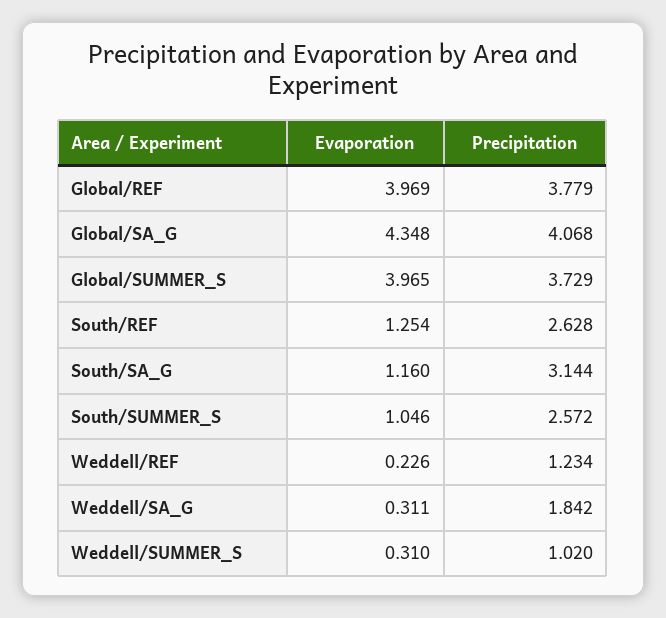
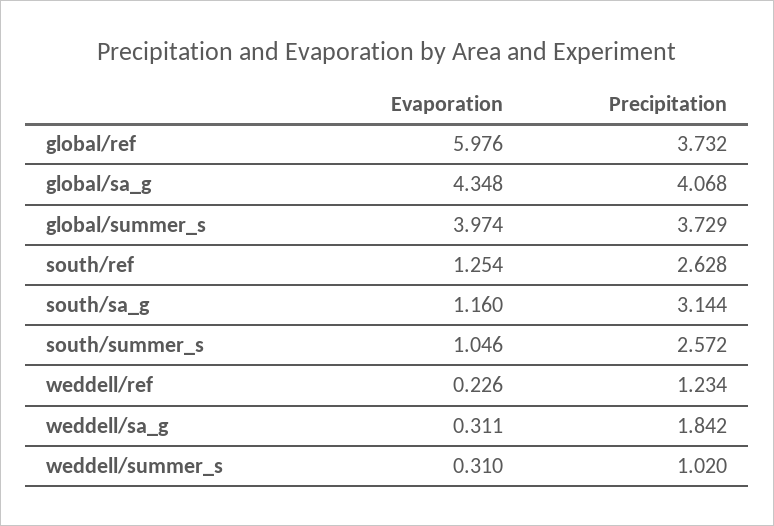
Evaporation, Global/REF: 3.969 -> 5.976
Precipitation, Global/REF: 3.779 -> 3.732
Evaporation, Global/SUMMER_S: 3.965 -> 3.974

